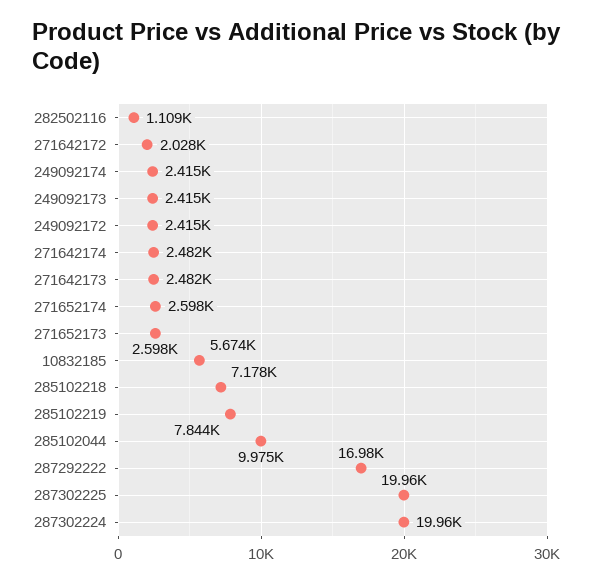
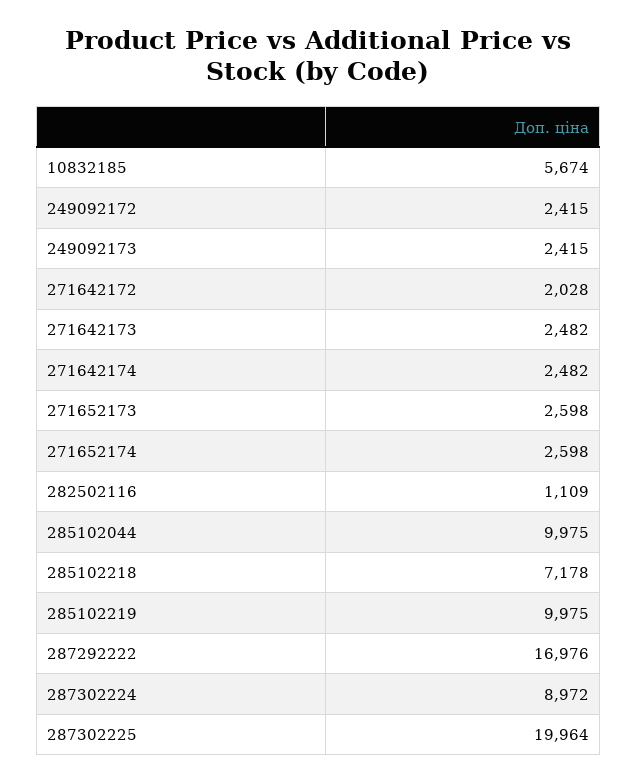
249092174: 2415 -> none
285102219: 7844 -> 9975
287302224: 19960 -> 8972

